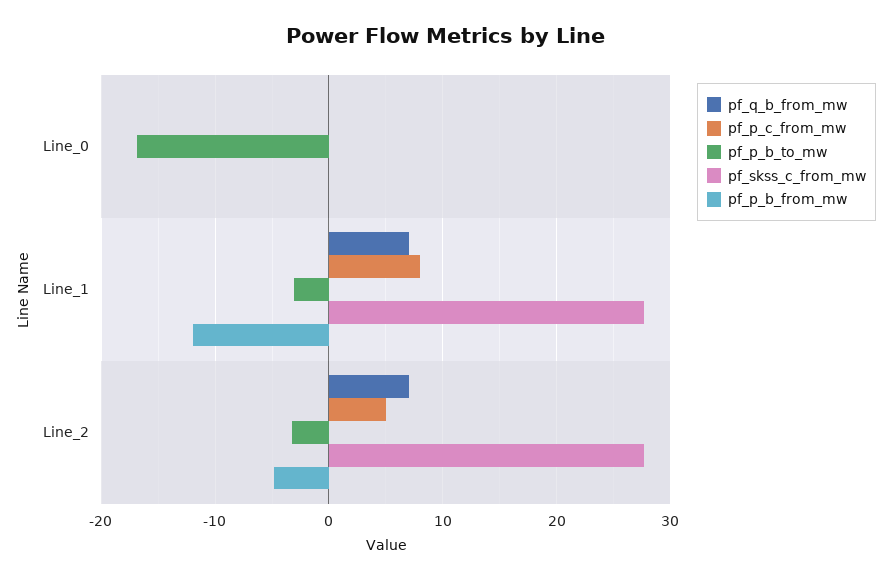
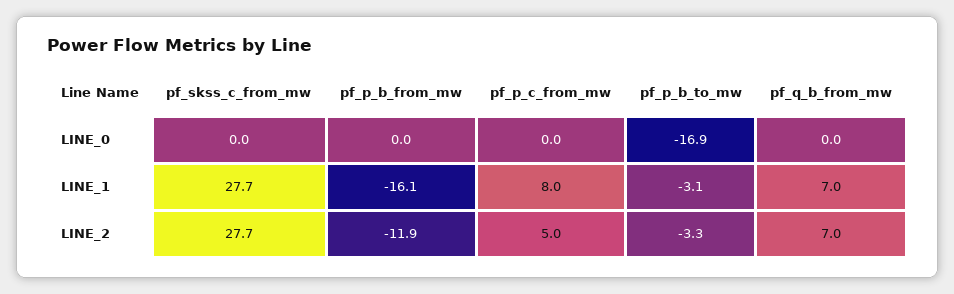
pf_p_b_from_mw, Line_1: -12 -> -16.1
pf_p_b_from_mw, Line_2: -5 -> -11.9

